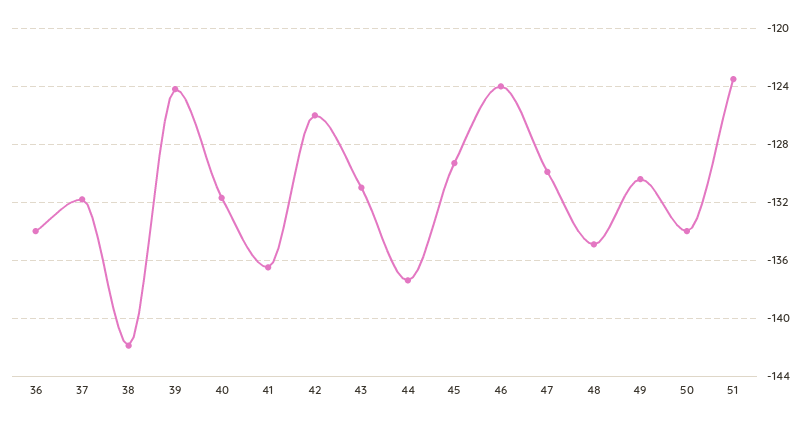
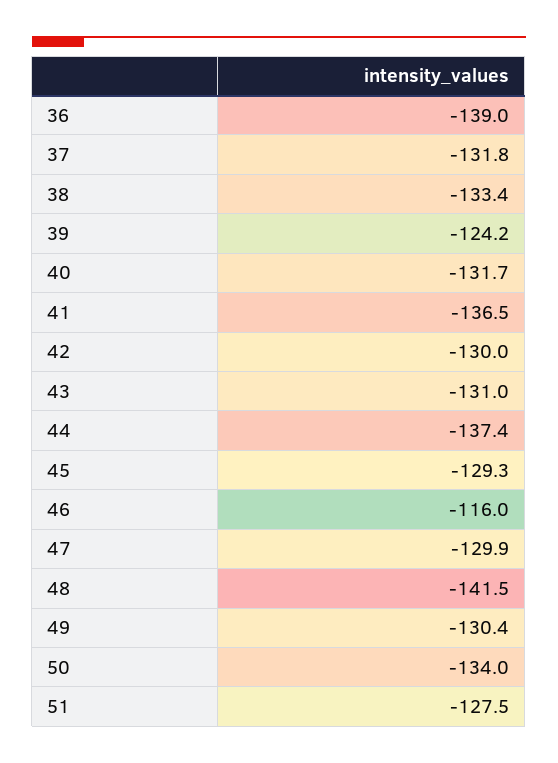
36: -134 -> -139
38: -142 -> -133.4
42: -126 -> -130
46: -124 -> -116
48: -135 -> -141.5
51: -123.5 -> -127.5

